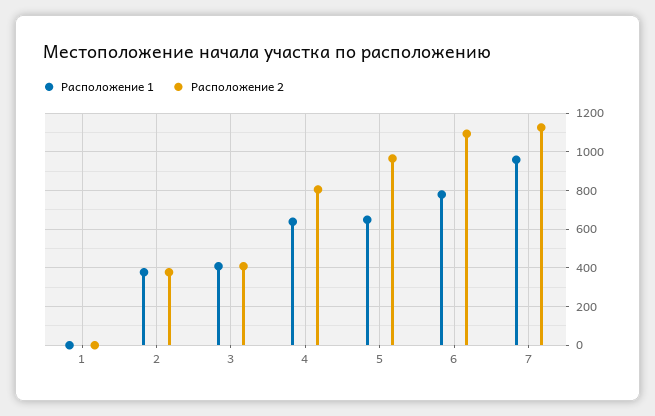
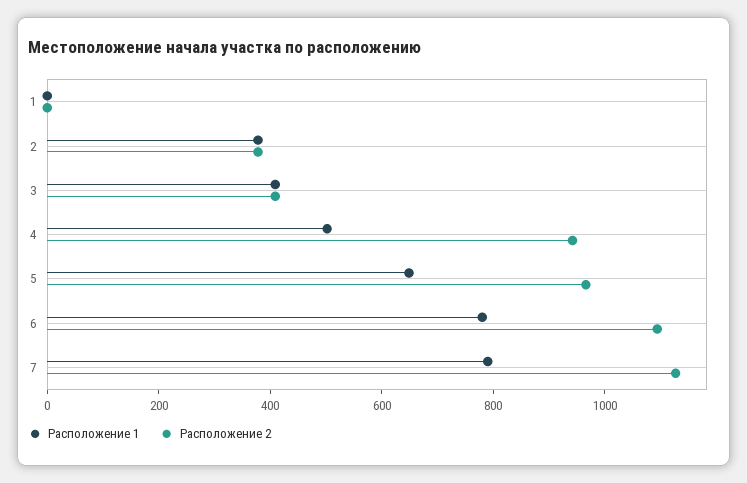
Расположение 1, 4: 650 -> 500
Расположение 2, 4: 800 -> 950
Расположение 1, 7: 950 -> 800

